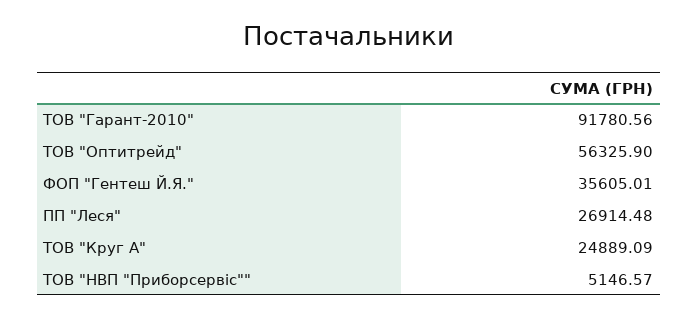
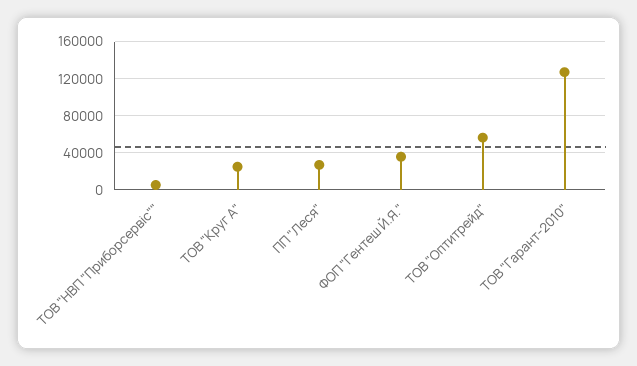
ТОВ "Гарант-2010": 91780.56 -> 130000

